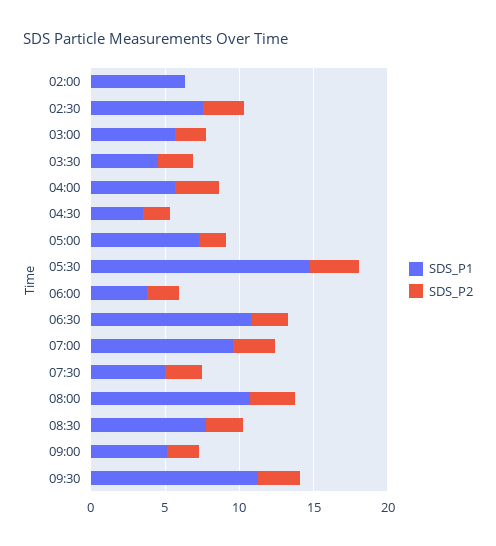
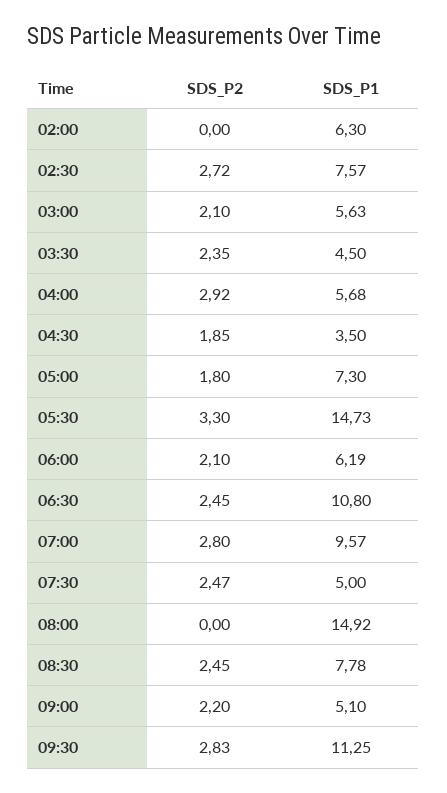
SDS_P1, 06:00: 4 -> 6.19
SDS_P1, 08:00: 11 -> 14.92
SDS_P2, 08:00: 3 -> 0

